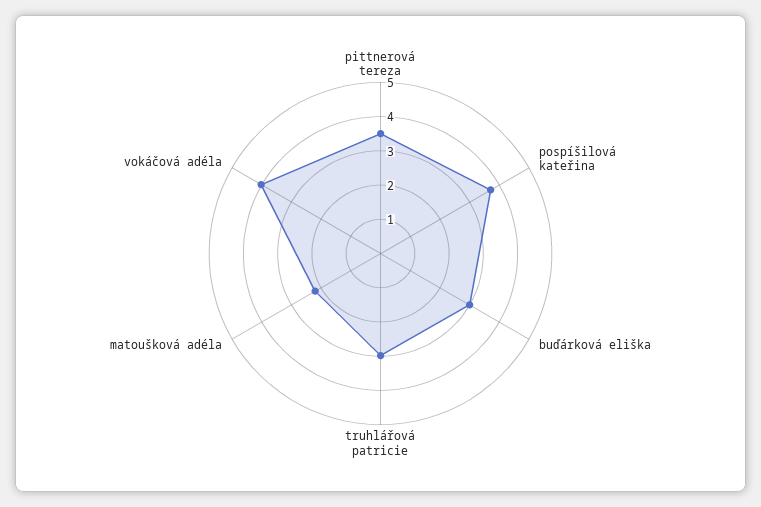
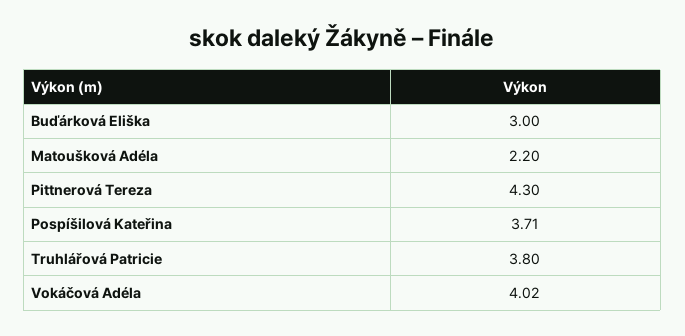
pittnerová tereza: 3.5 -> 4.3
truhlářová patricie: 3 -> 3.8

